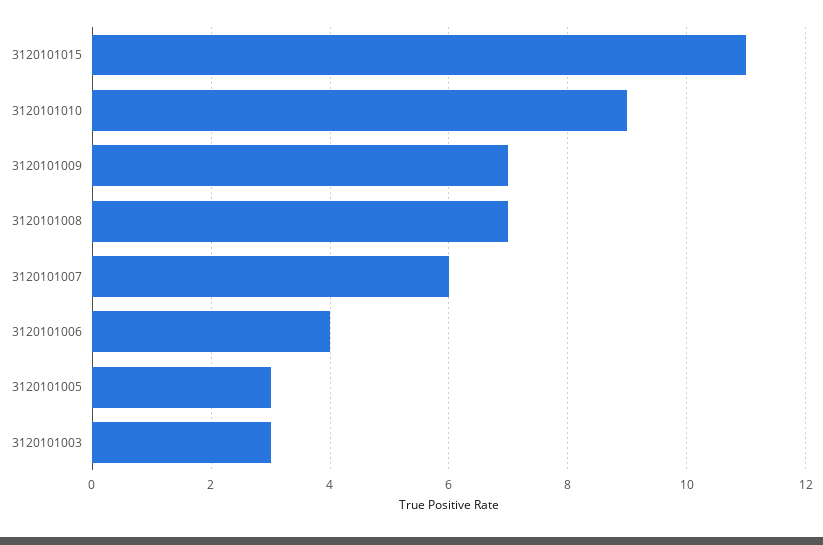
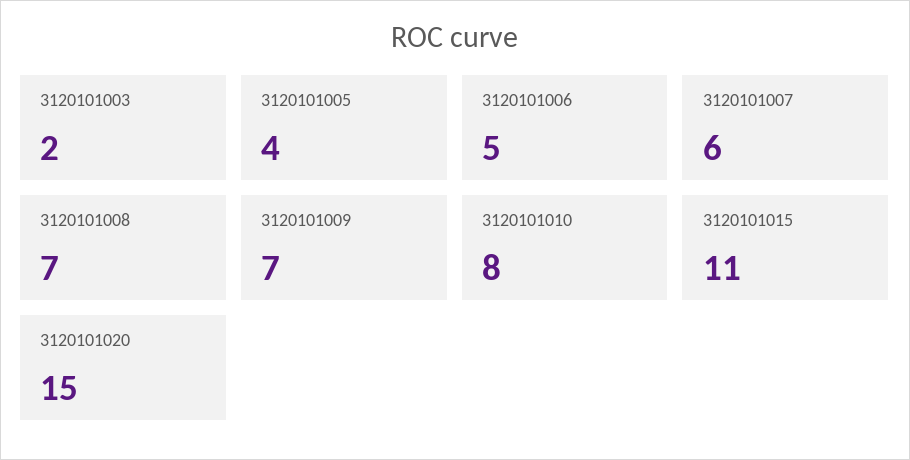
3120101010: 9 -> 8
3120101006: 4 -> 5
3120101005: 3 -> 4
3120101003: 3 -> 2
3120101020: none -> 15

